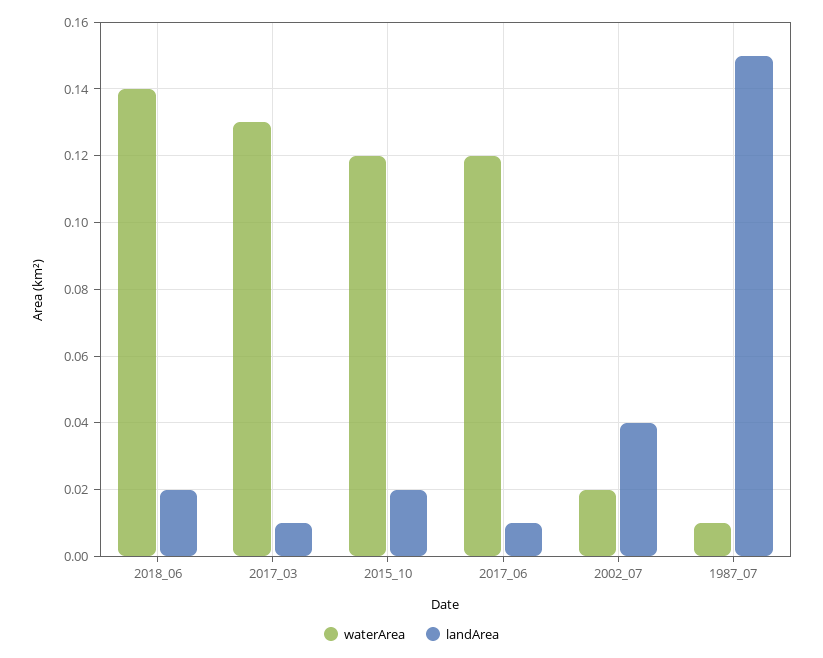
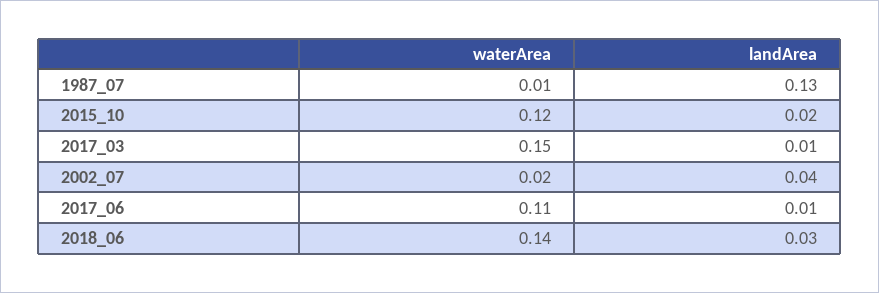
landArea, 2018_06: 0.02 -> 0.03
waterArea, 2017_03: 0.13 -> 0.15
waterArea, 2017_06: 0.12 -> 0.11
landArea, 1987_07: 0.15 -> 0.13

